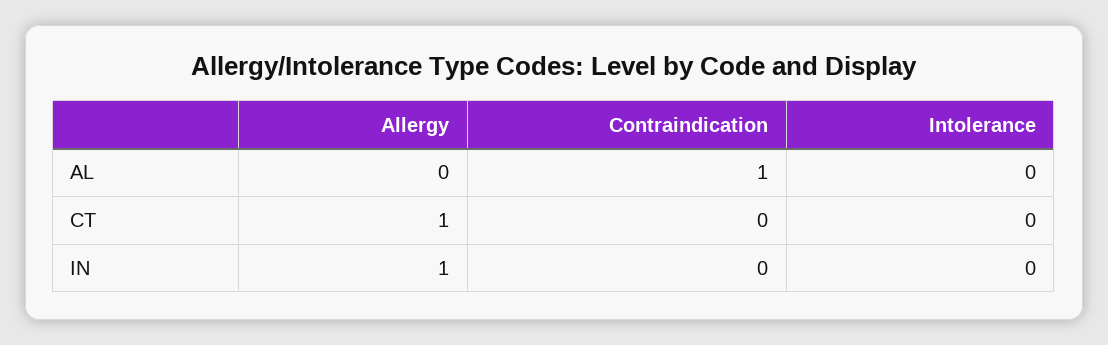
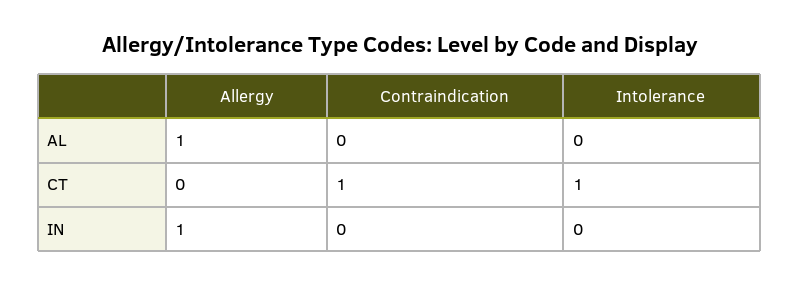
Allergy, AL: 0 -> 1
Contraindication, AL: 1 -> 0
Allergy, CT: 1 -> 0
Contraindication, CT: 0 -> 1
Intolerance, CT: 0 -> 1

